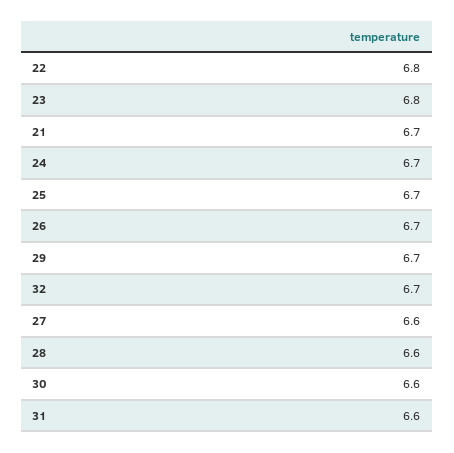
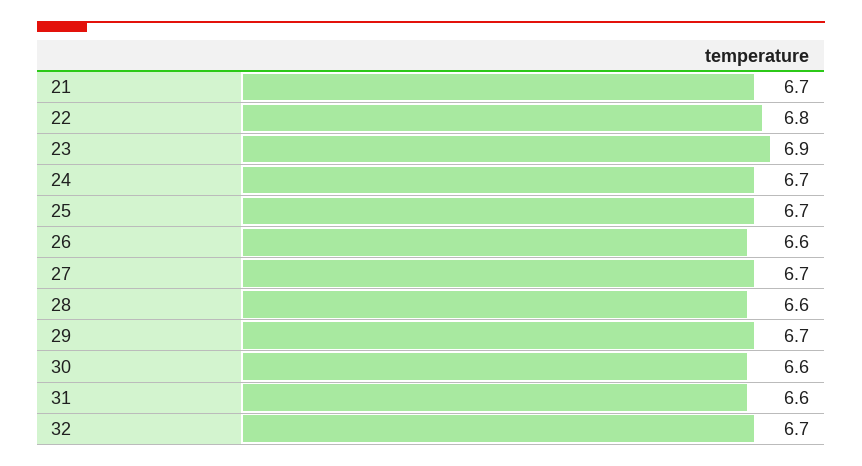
23: 6.8 -> 6.9
26: 6.7 -> 6.6
27: 6.6 -> 6.7

